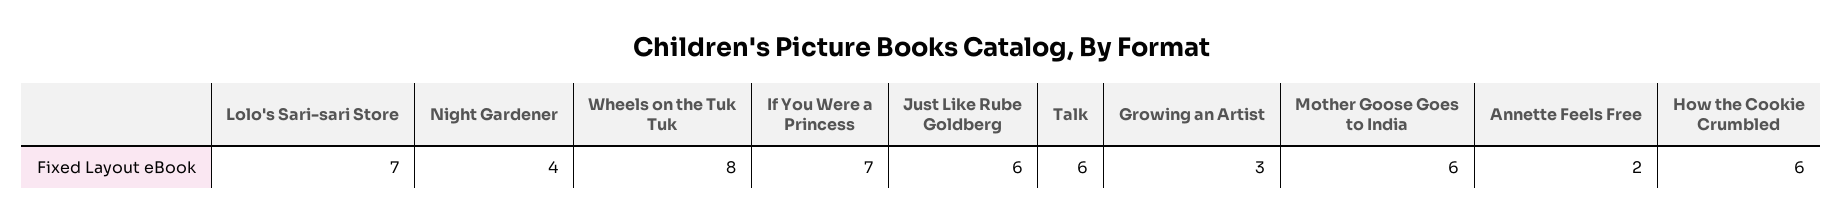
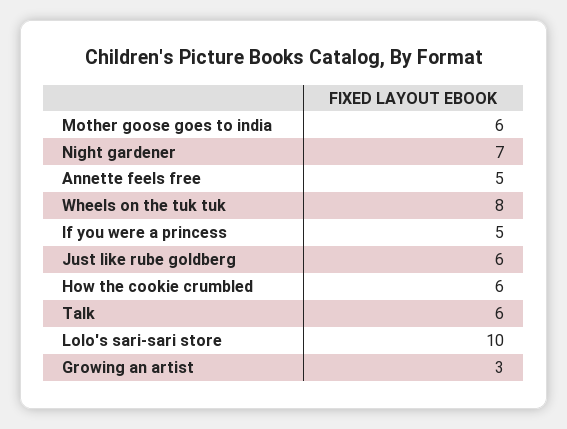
Lolo's Sari-sari Store: 7 -> 10
Night Gardener: 4 -> 7
If You Were a Princess: 7 -> 5
Annette Feels Free: 2 -> 5

